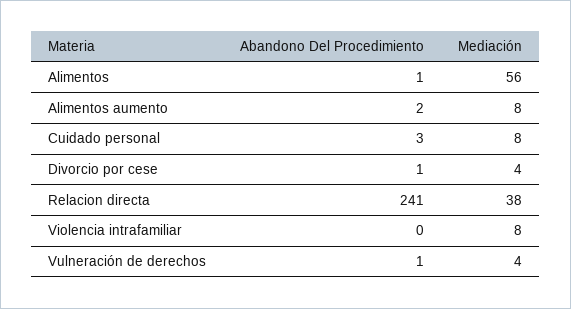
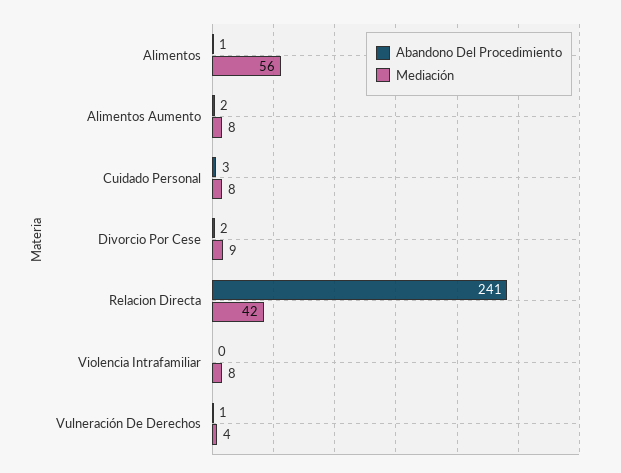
Abandono Del Procedimiento, Divorcio por cese: 1 -> 2
Mediación, Divorcio por cese: 4 -> 9
Mediación, Relacion directa: 38 -> 42

